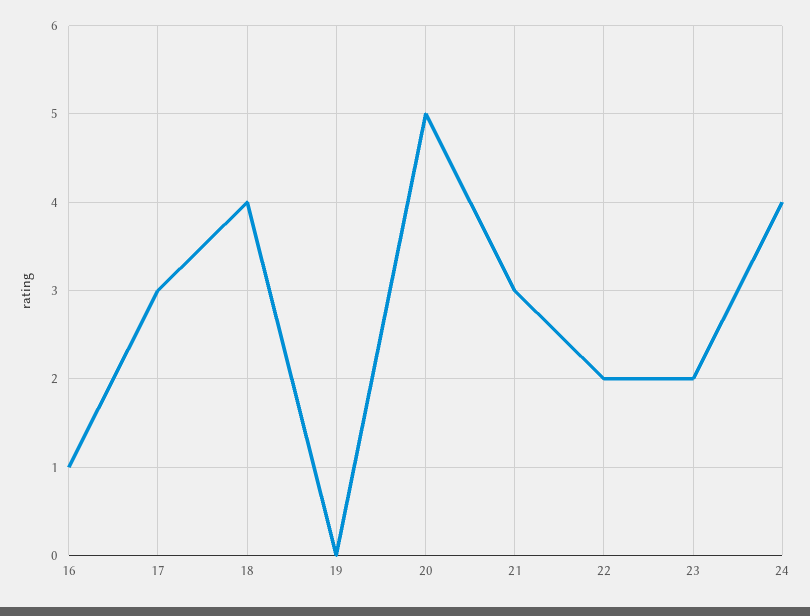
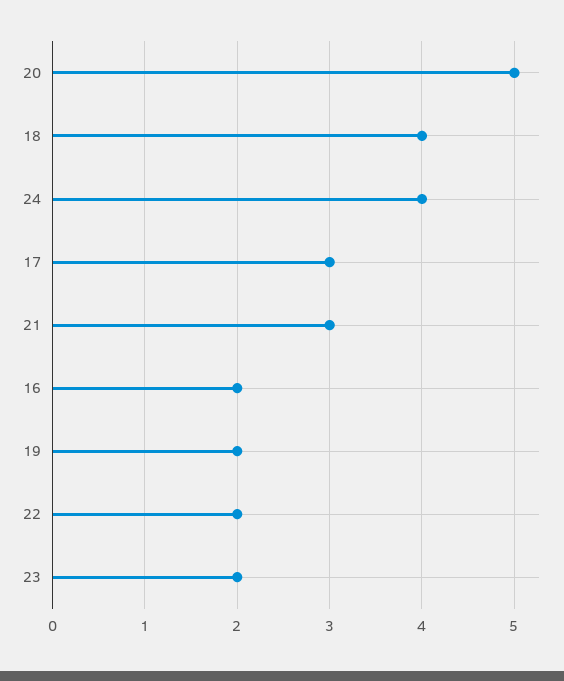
16: 1 -> 2
19: 0 -> 2

